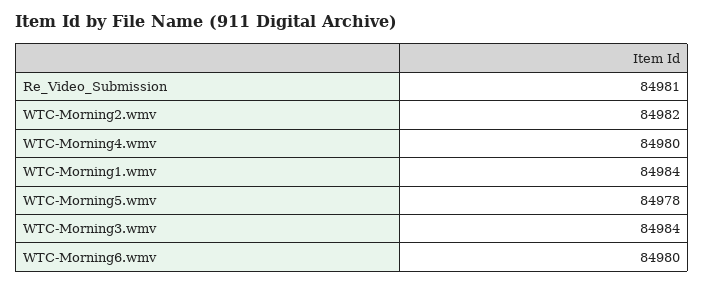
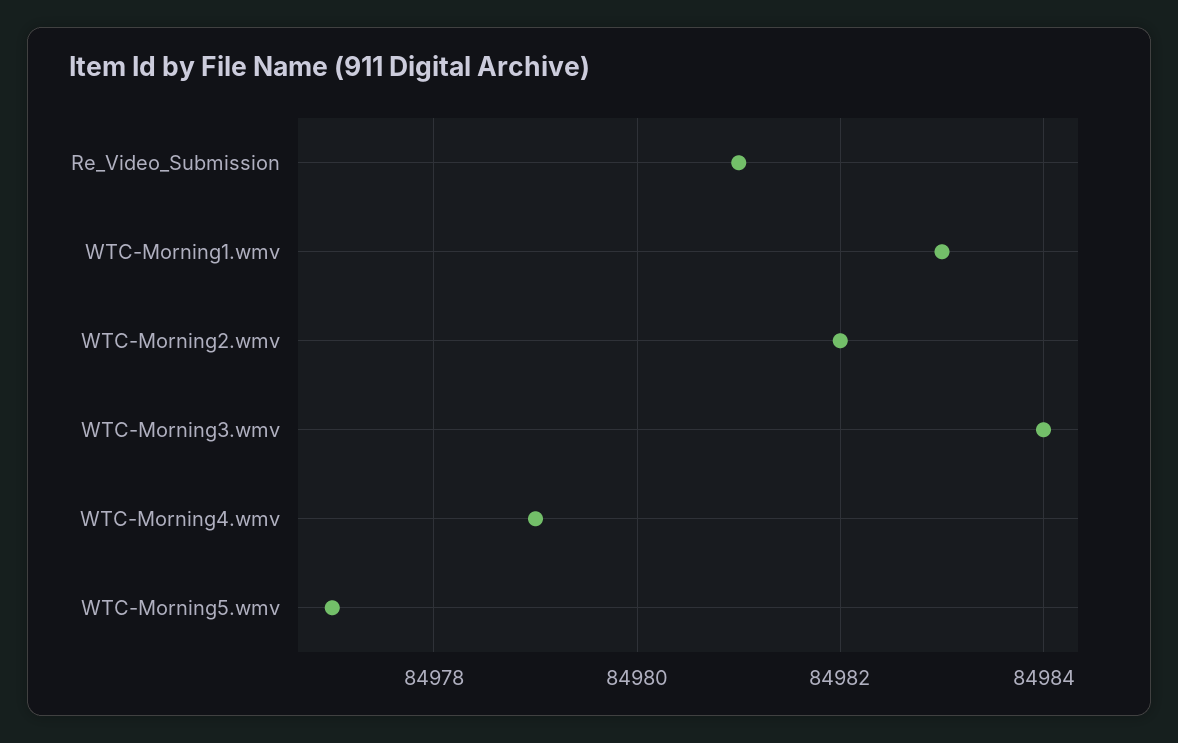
WTC-Morning4.wmv: 84980 -> 84979
WTC-Morning1.wmv: 84984 -> 84983
WTC-Morning5.wmv: 84978 -> 84977
WTC-Morning6.wmv: 84980 -> none

